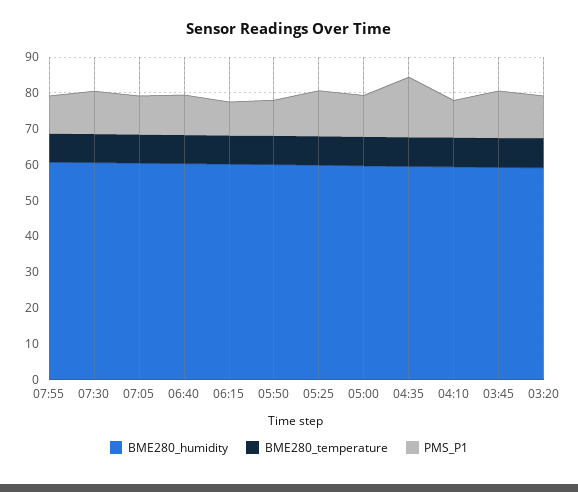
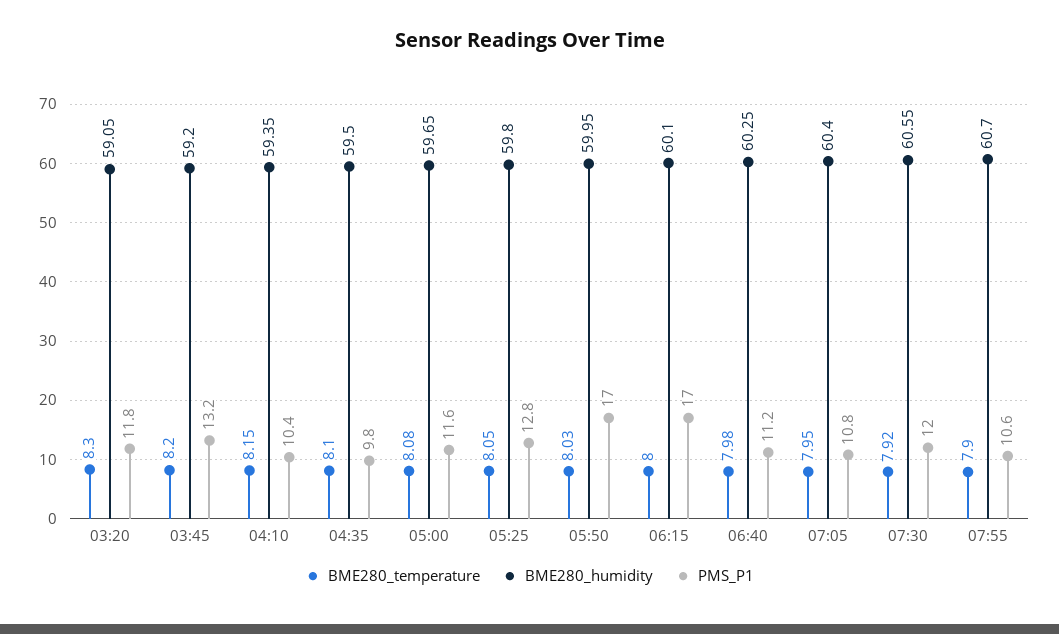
PMS_P1, 06:15: 10 -> 17
PMS_P1, 05:50: 10 -> 17
PMS_P1, 04:35: 17.5 -> 9.8

